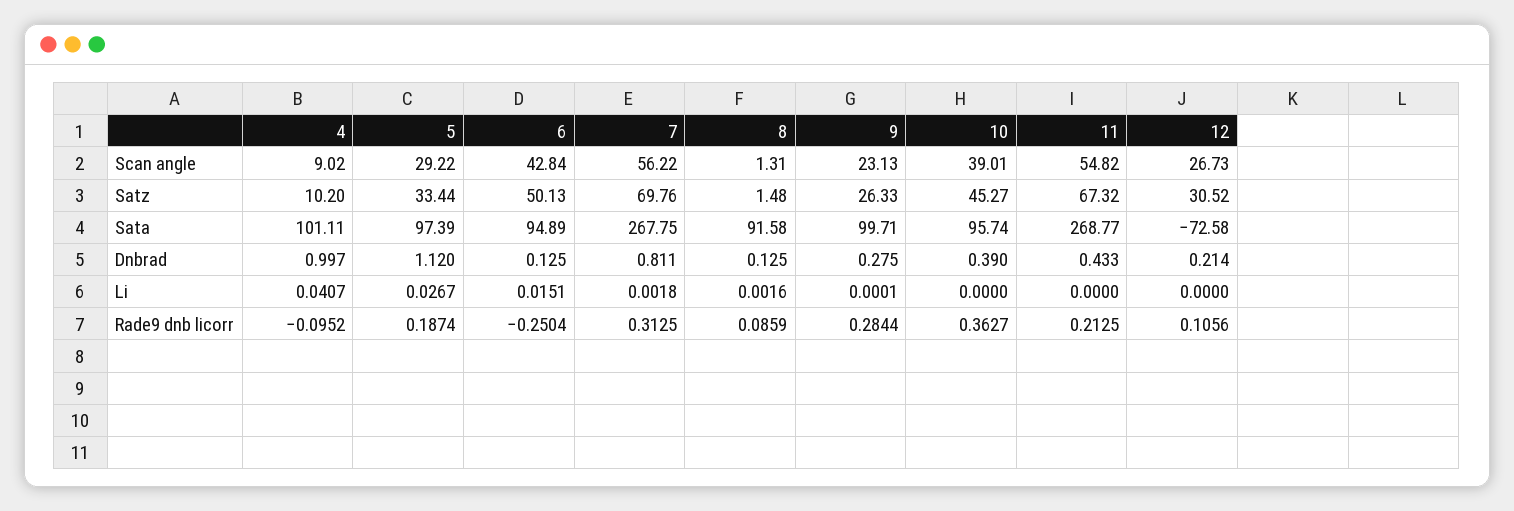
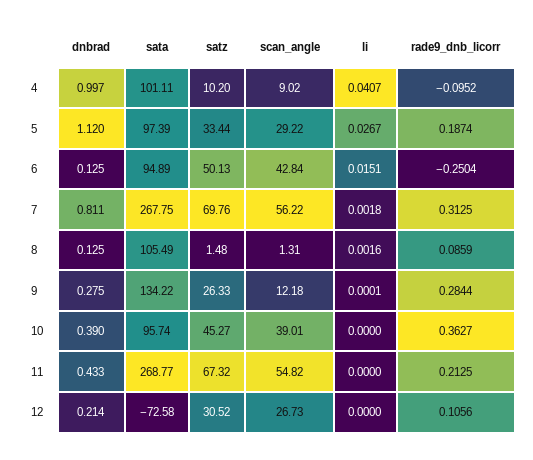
9, Scan angle: 23.13 -> 12.18
8, Sata: 91.58 -> 105.49
9, Sata: 99.71 -> 134.22

